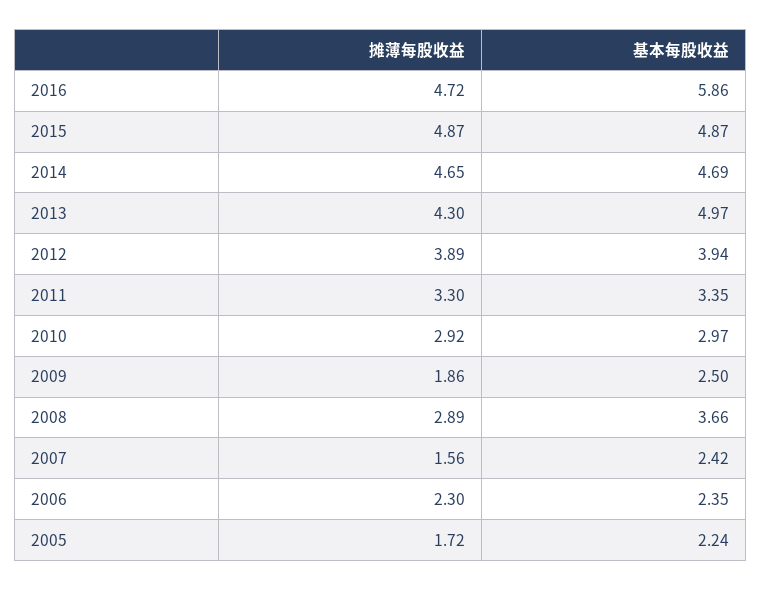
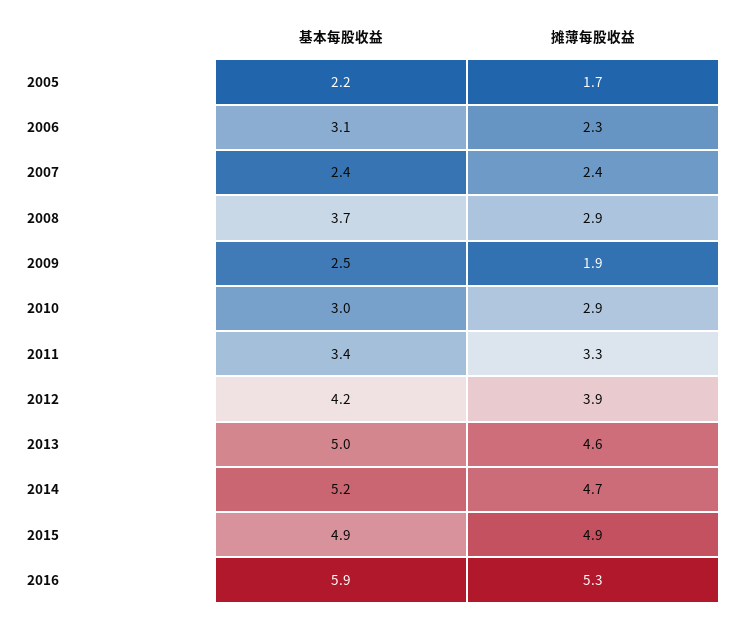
摊薄每股收益, 2016: 4.72 -> 5.3
基本每股收益, 2014: 4.69 -> 5.2
摊薄每股收益, 2013: 4.3 -> 4.6
基本每股收益, 2012: 3.94 -> 4.2
摊薄每股收益, 2007: 1.56 -> 2.4
基本每股收益, 2006: 2.35 -> 3.1

